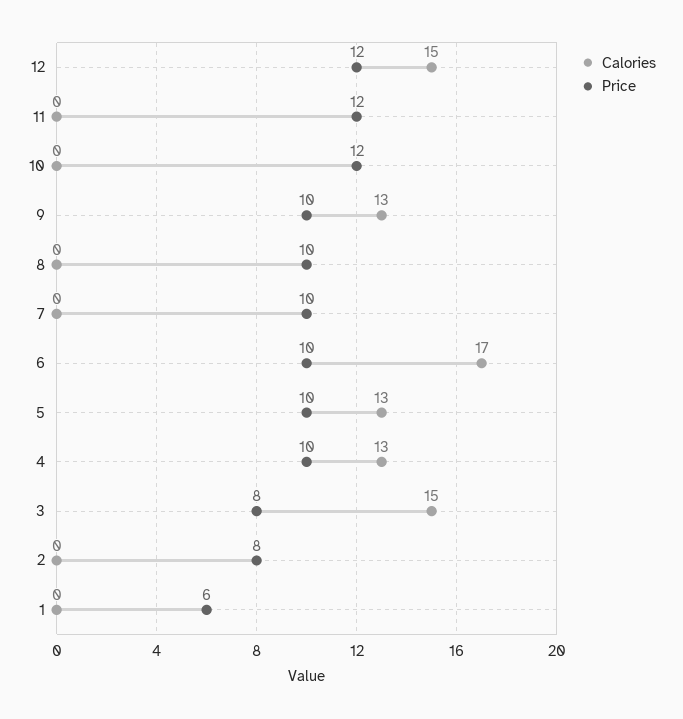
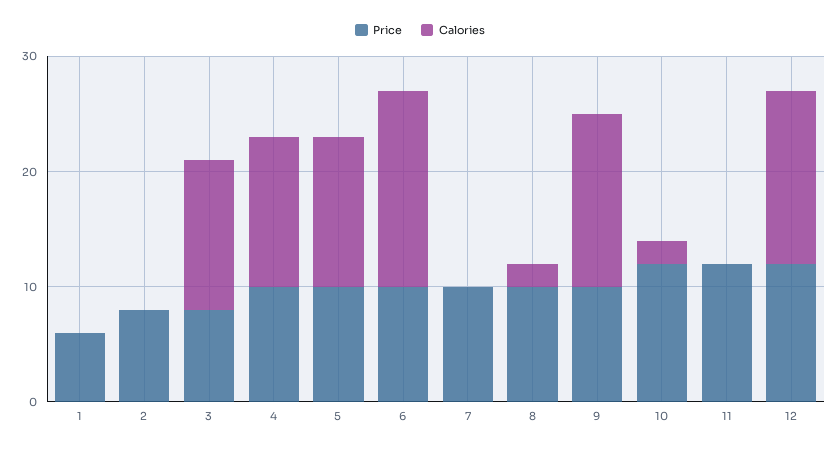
Calories, 10: 0 -> 2
Calories, 9: 13 -> 15
Calories, 8: 0 -> 2
Calories, 3: 15 -> 13

